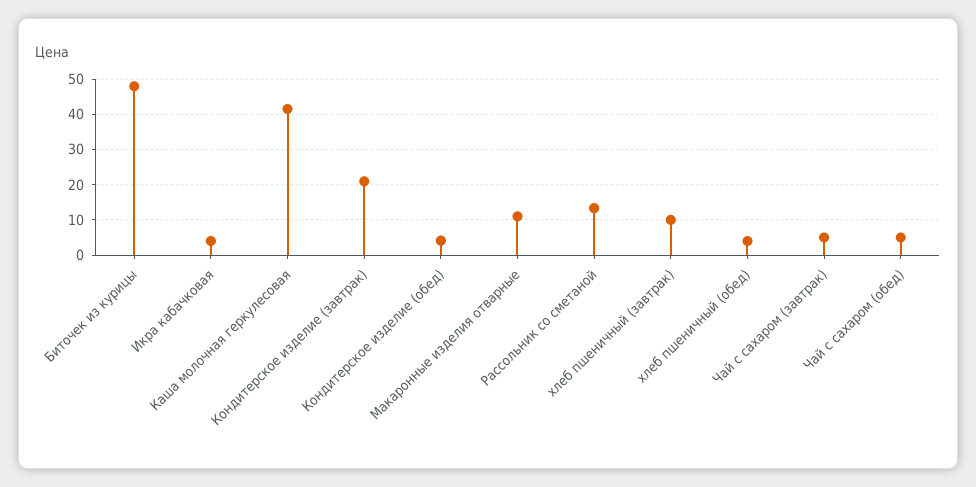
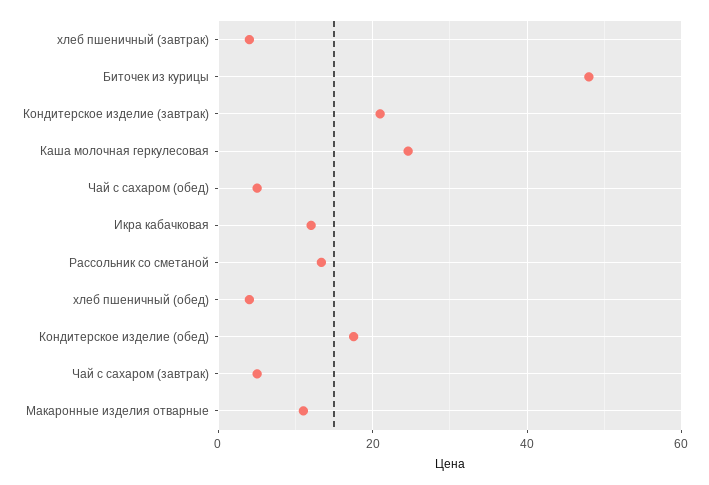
Икра кабачковая: 4 -> 12
Каша молочная геркулесовая: 42 -> 24
Кондитерское изделие (обед): 4 -> 18
хлеб пшеничный (завтрак): 10 -> 4

